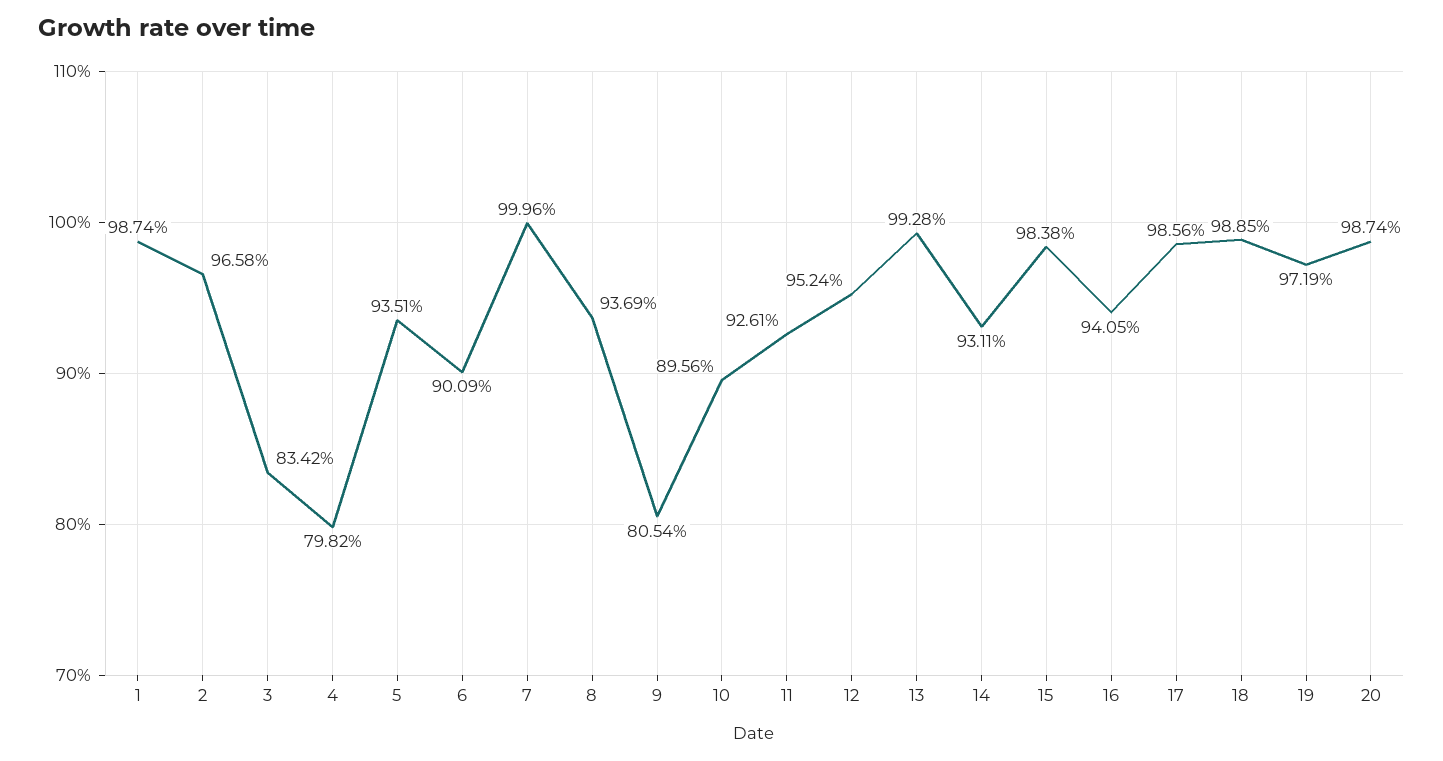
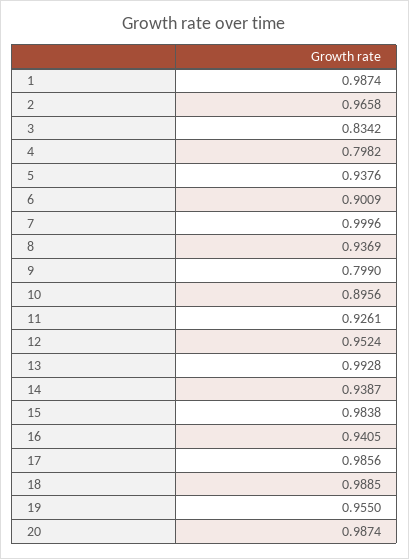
5: 0.9351 -> 0.9376
9: 0.8054 -> 0.799
14: 0.9311 -> 0.9387
19: 0.9719 -> 0.955

